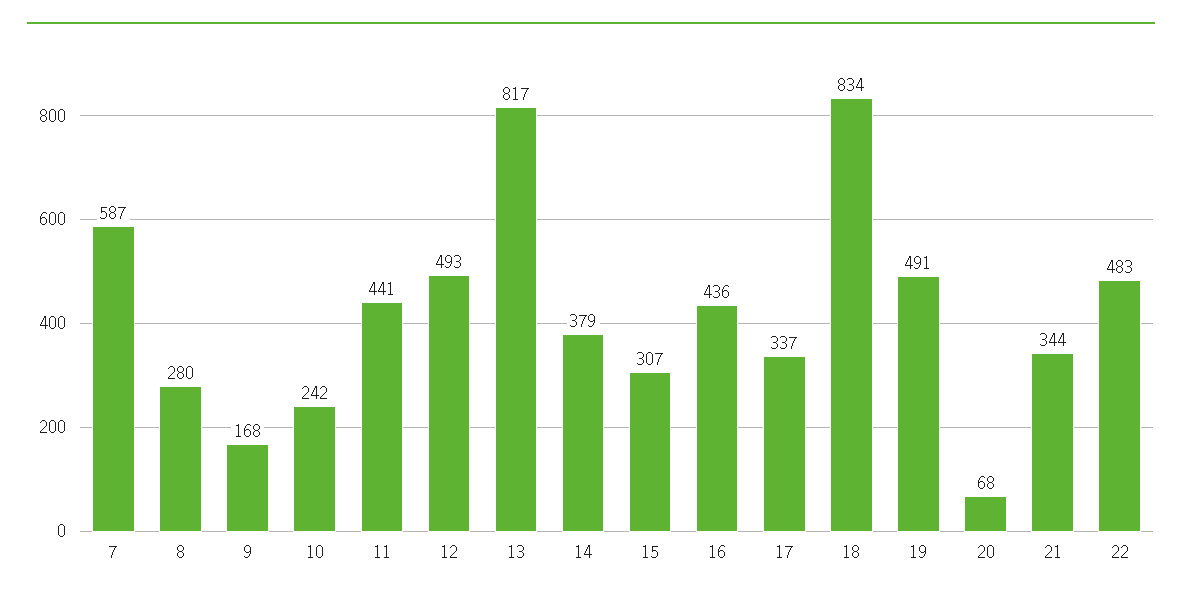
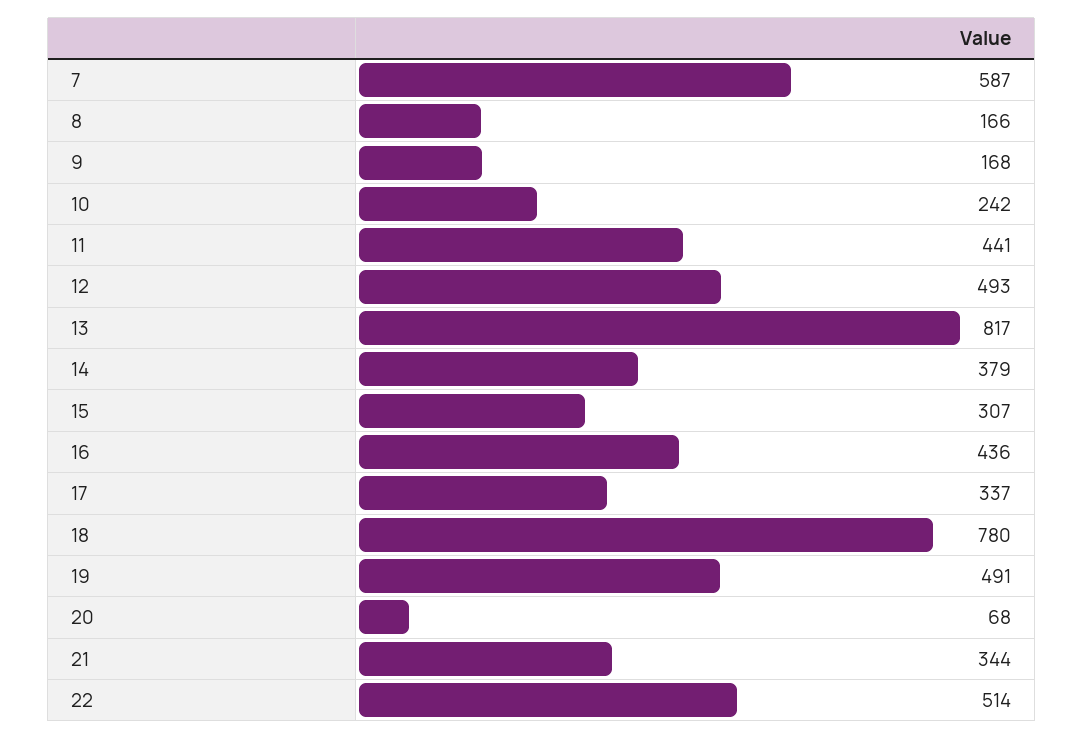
8: 280 -> 166
18: 834 -> 780
22: 483 -> 514

